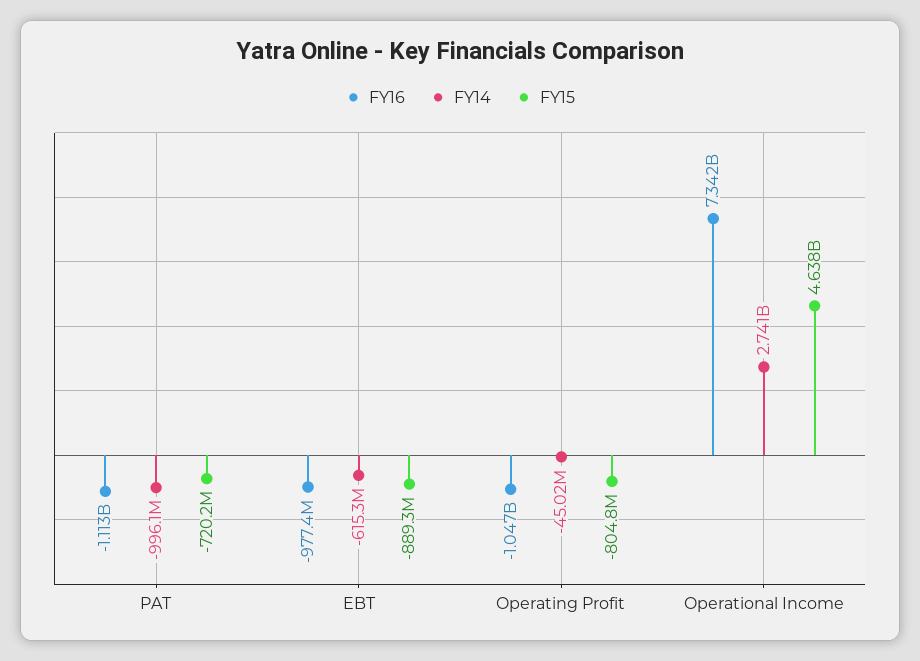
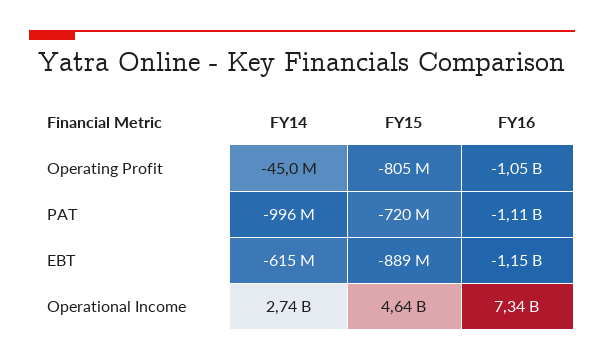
FY16, EBT: -977400000 -> -1150000000

